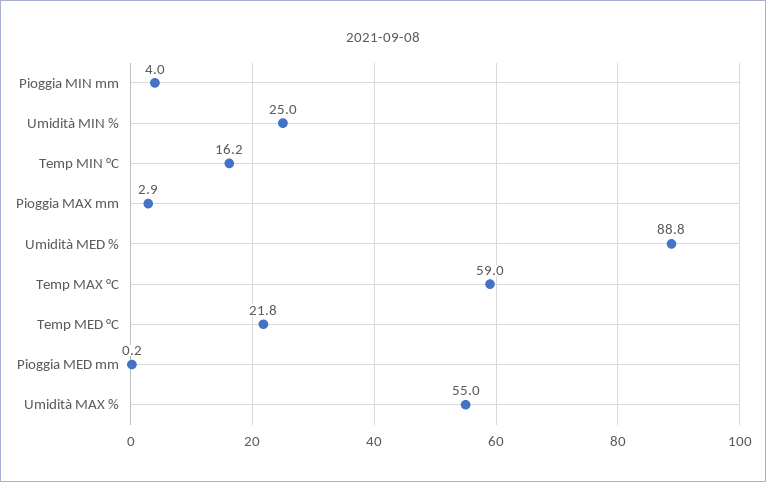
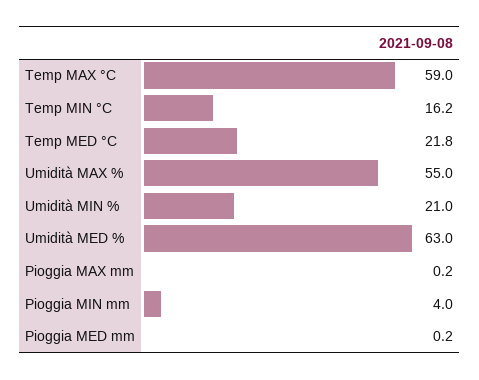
Umidità MIN %: 25 -> 21
Pioggia MAX mm: 2.9 -> 0.2
Umidità MED %: 88.8 -> 63

